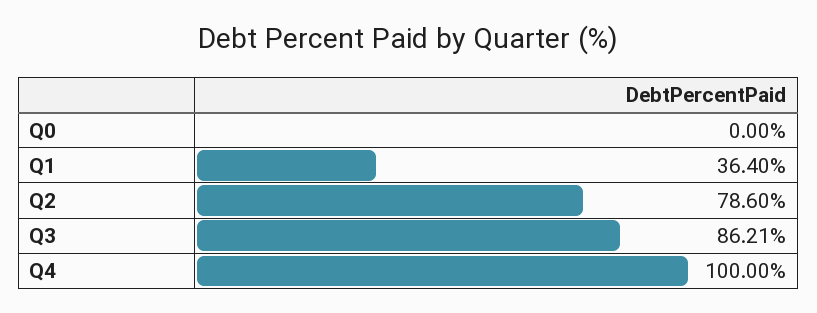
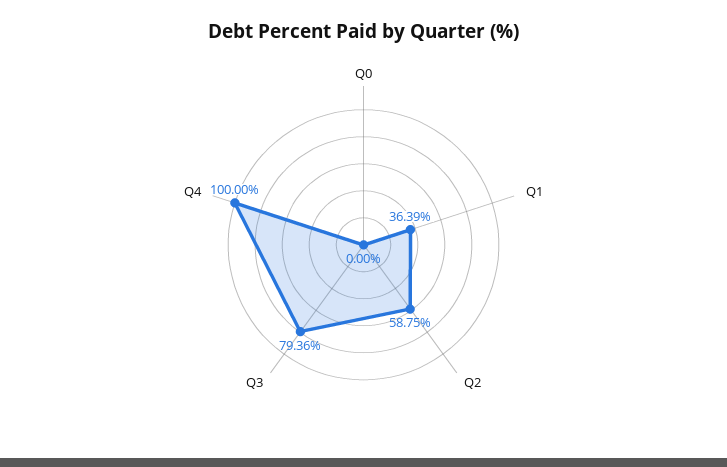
Q1: 36.4 -> 36.39
Q2: 78.6 -> 58.75
Q3: 86.21 -> 79.36

